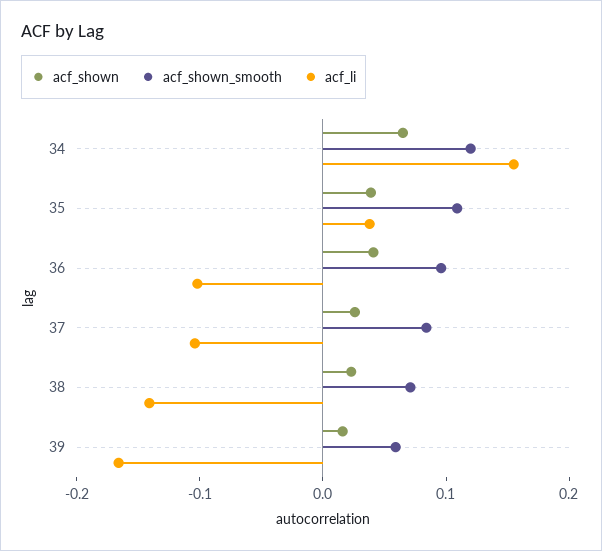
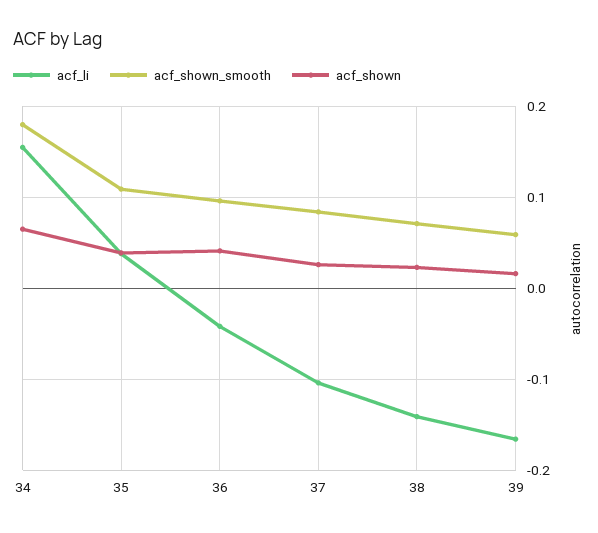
acf_shown_smooth, 34: 0.12 -> 0.18
acf_li, 36: -0.1 -> -0.04

